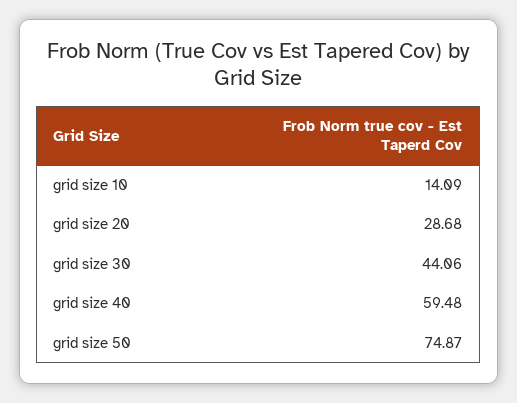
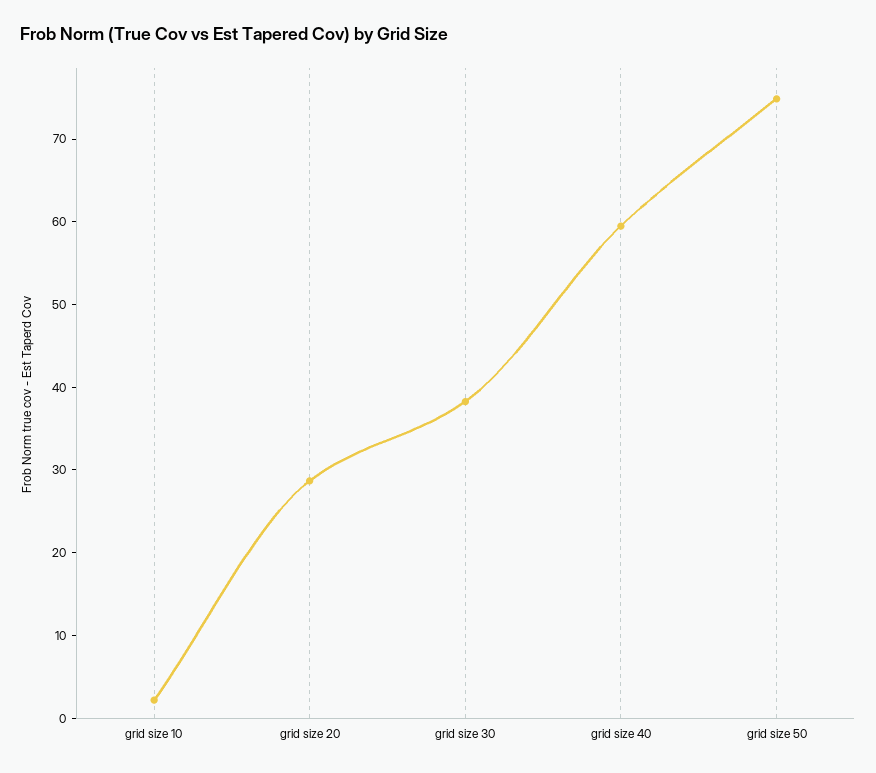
grid size 10: 14.09 -> 2
grid size 30: 44.06 -> 38

